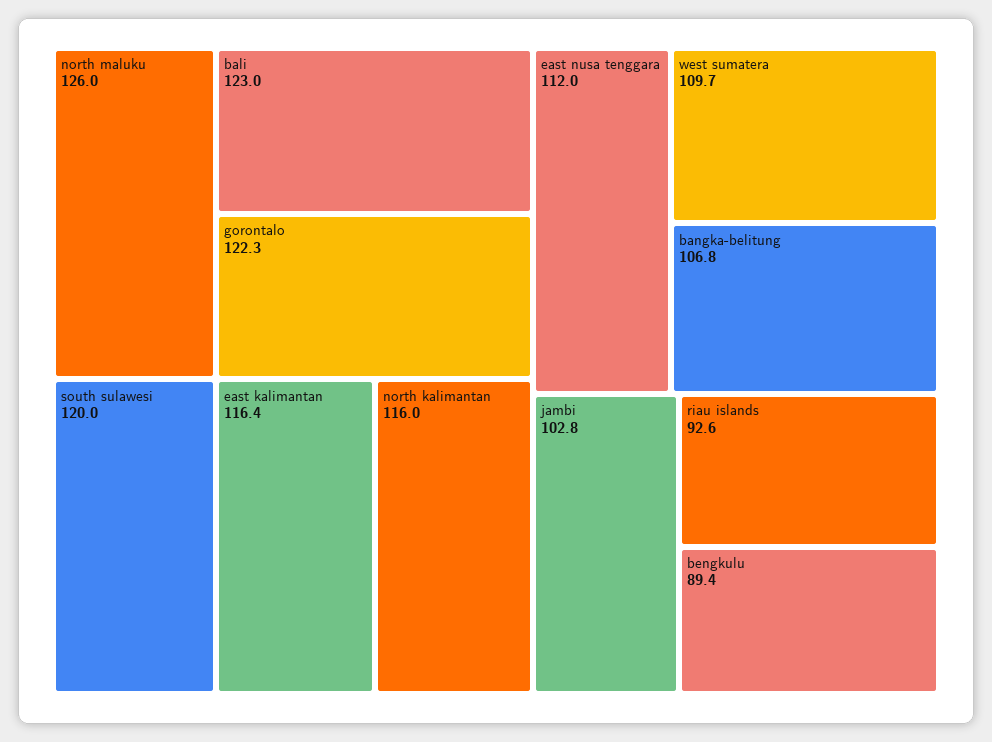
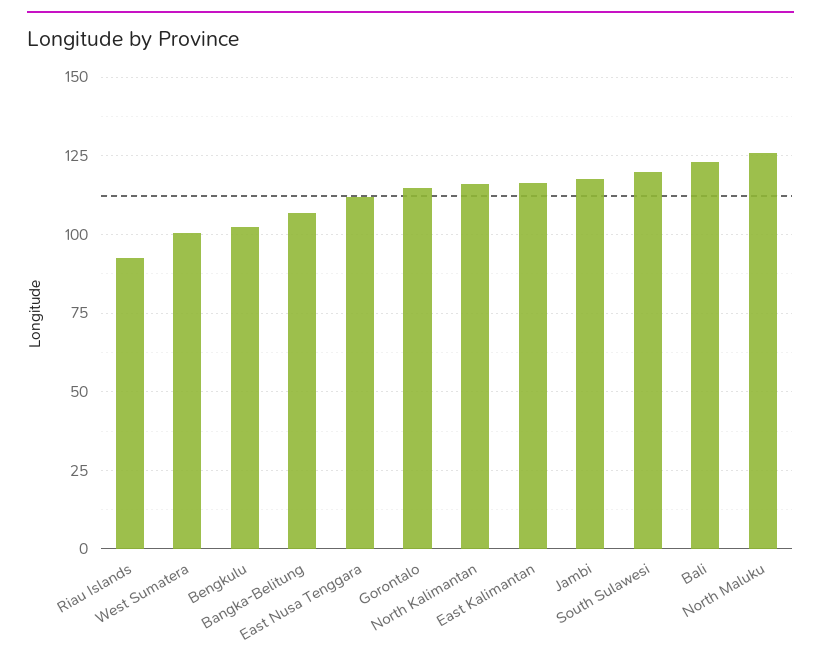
gorontalo: 122.3 -> 115
west sumatera: 109.7 -> 100
jambi: 102.8 -> 117.5
bengkulu: 89.4 -> 102.5

